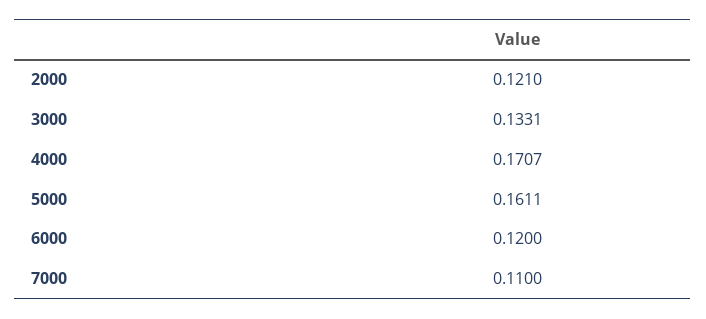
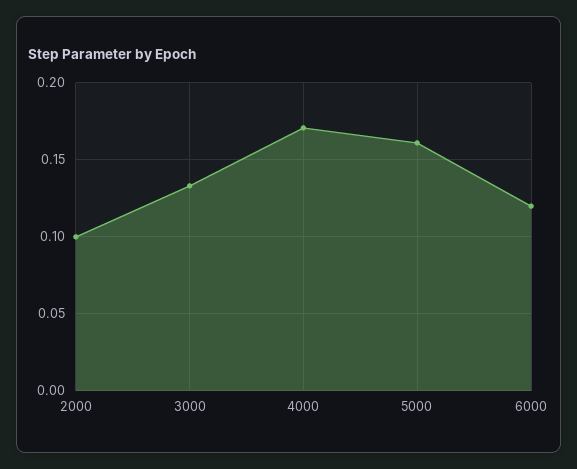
2000: 0.121 -> 0.1
7000: 0.11 -> none

